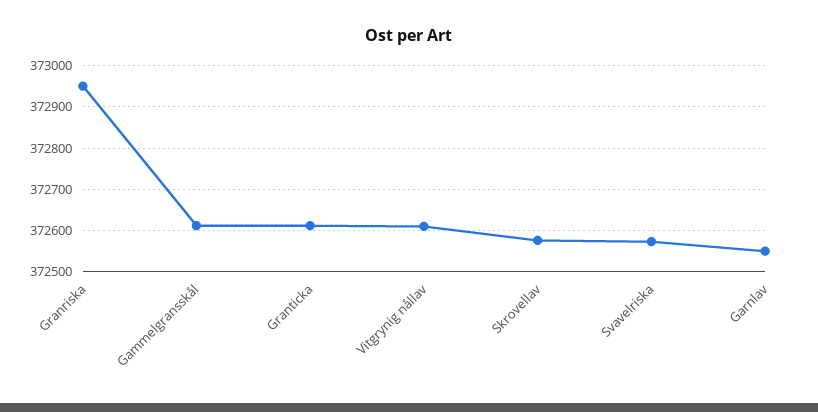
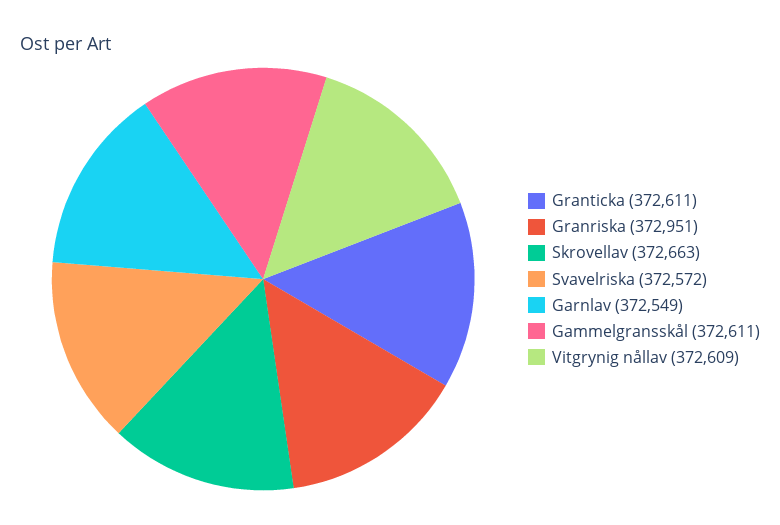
Skrovellav: 372580 -> 372663

